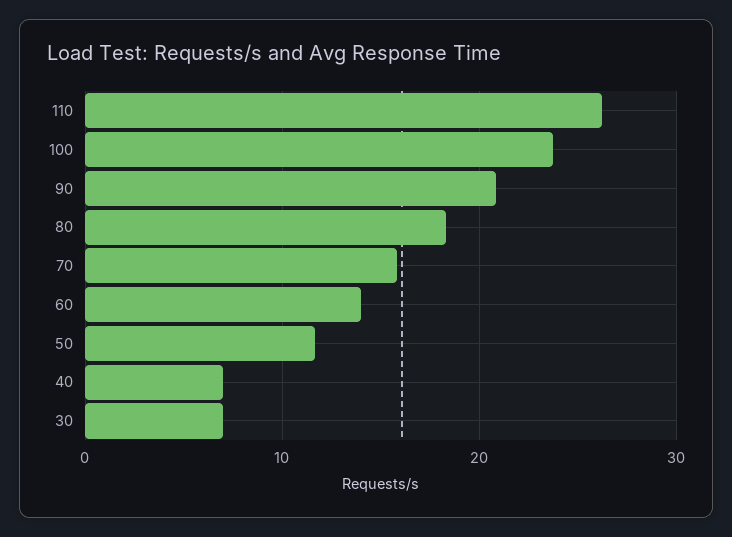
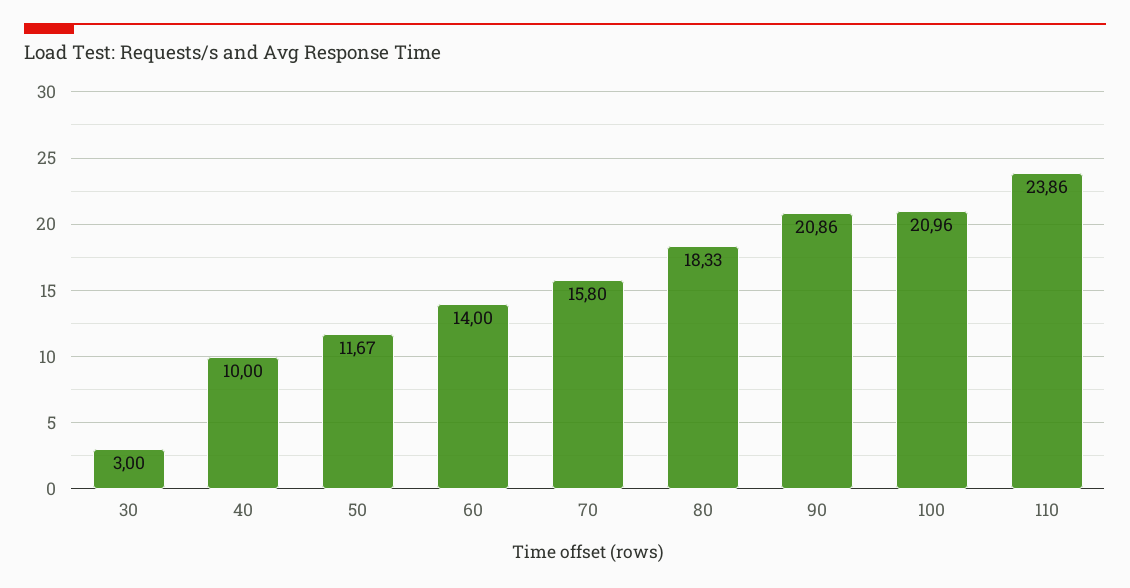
110: 26 -> 23.86
100: 24 -> 20.96
40: 7 -> 10
30: 7 -> 3

